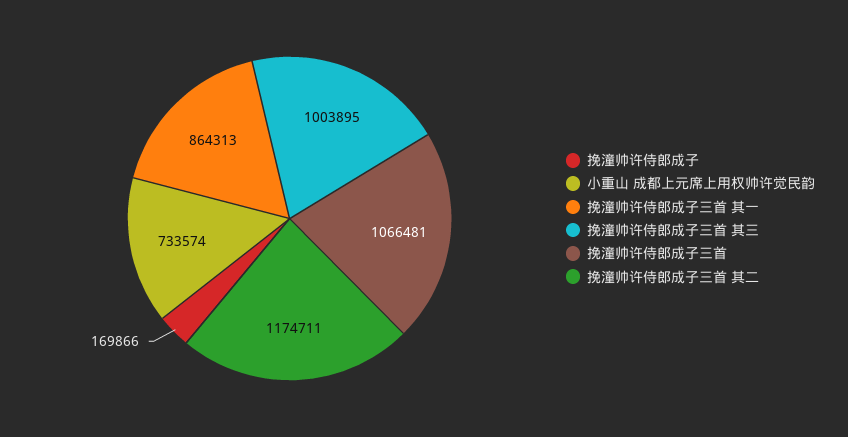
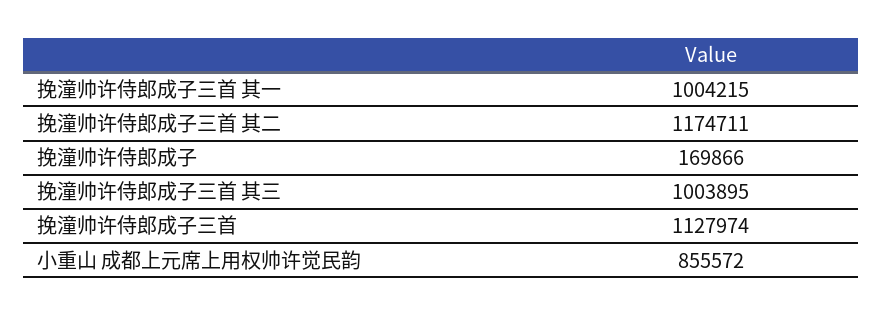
小重山 成都上元席上用权帅许觉民韵: 733574 -> 855572
挽潼帅许侍郎成子三首 其一: 864313 -> 1004215
挽潼帅许侍郎成子三首: 1066481 -> 1127974

